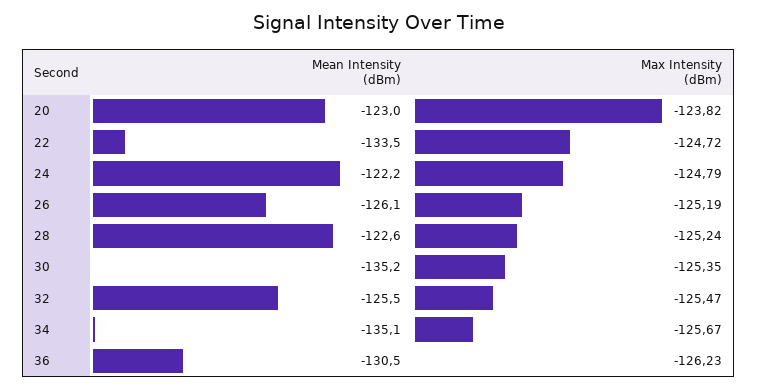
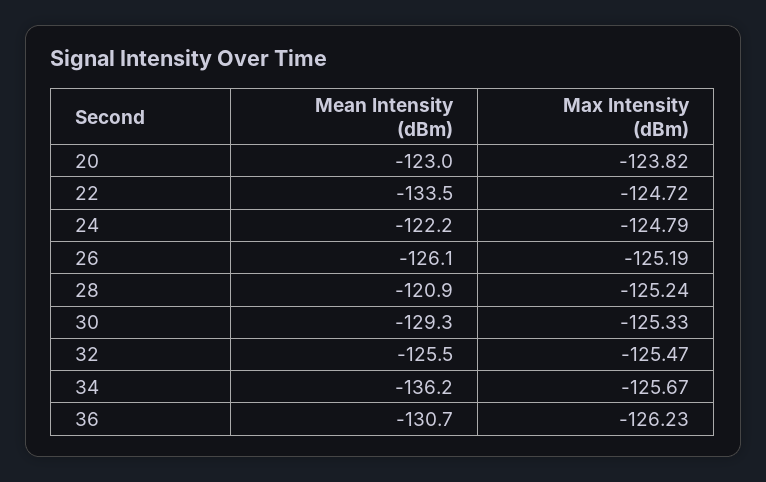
Mean Intensity (dBm), 28: -122.6 -> -120.9
Mean Intensity (dBm), 30: -135.2 -> -129.3
Max Intensity (dBm), 30: -125.35 -> -125.33
Mean Intensity (dBm), 34: -135.1 -> -136.2
Mean Intensity (dBm), 36: -130.5 -> -130.7

